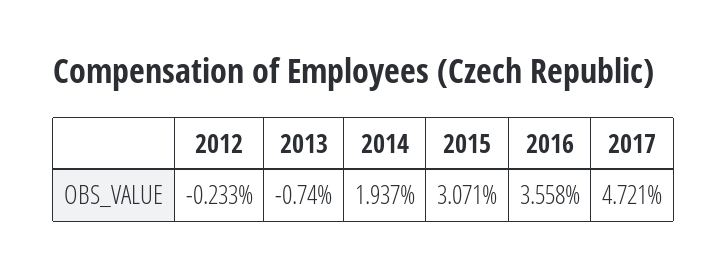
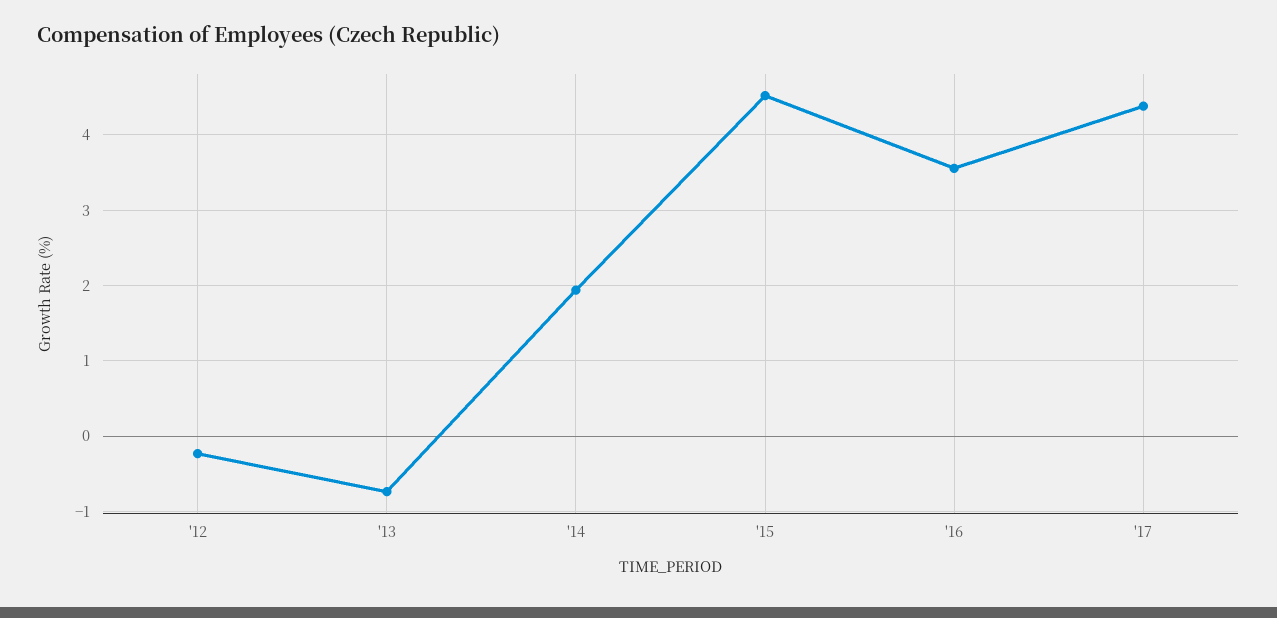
2015: 3.071 -> 4.5
2017: 4.721 -> 4.4

